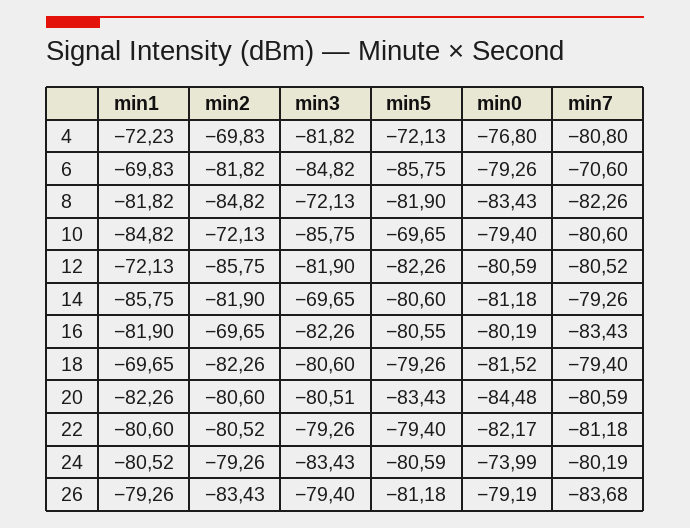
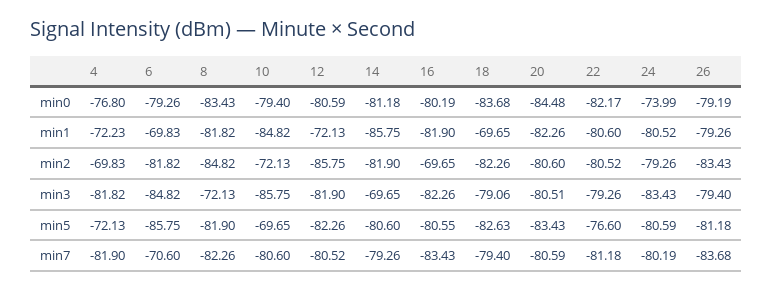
min7, 4: -80.8 -> -81.9
min3, 18: -80.6 -> -79.06
min5, 18: -79.26 -> -82.63
min0, 18: -81.52 -> -83.68
min5, 22: -79.4 -> -76.6

